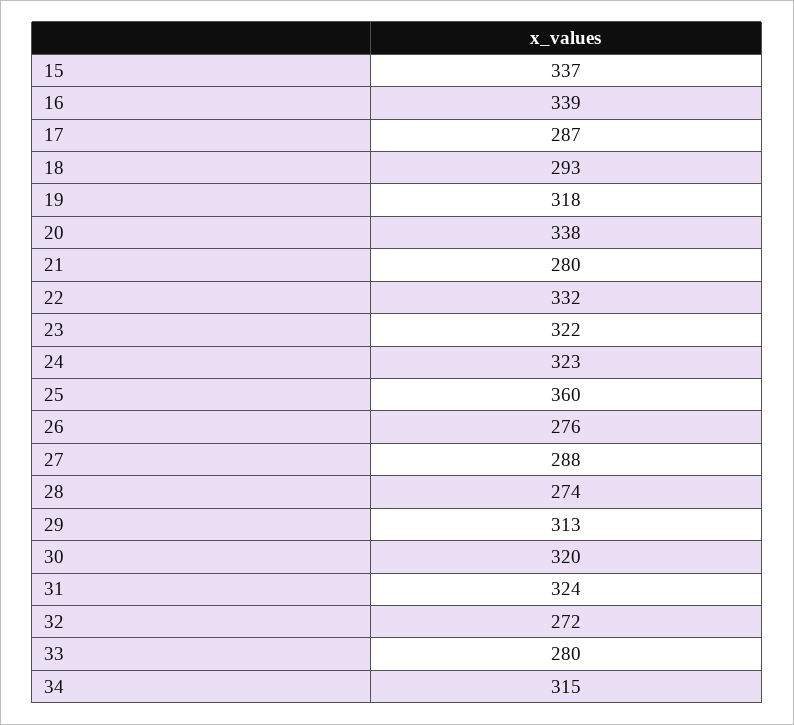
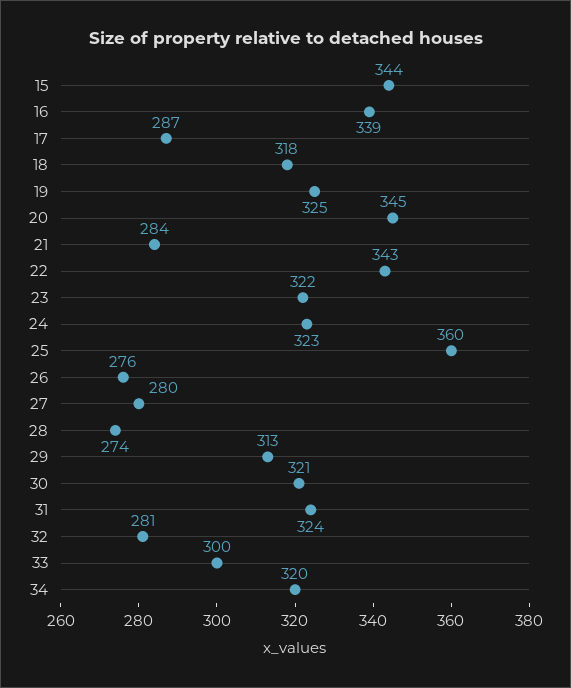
15: 337 -> 344
18: 293 -> 318
19: 318 -> 325
20: 338 -> 345
21: 280 -> 284
22: 332 -> 343
27: 288 -> 280
30: 320 -> 321
32: 272 -> 281
33: 280 -> 300
34: 315 -> 320

